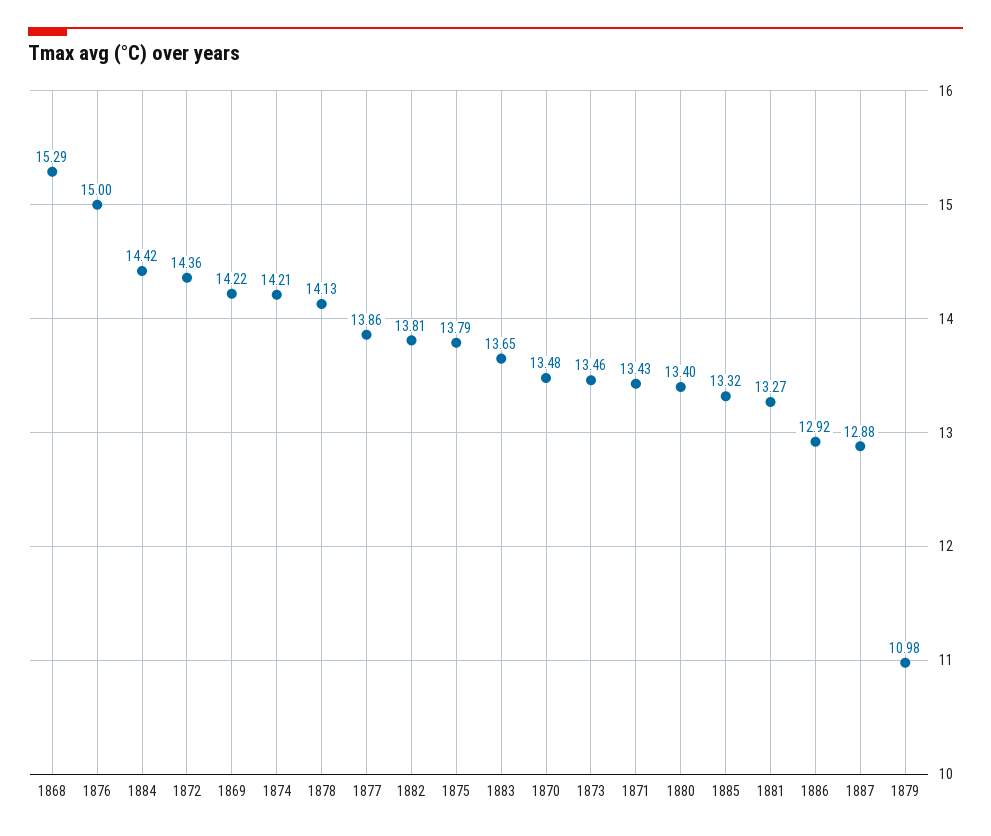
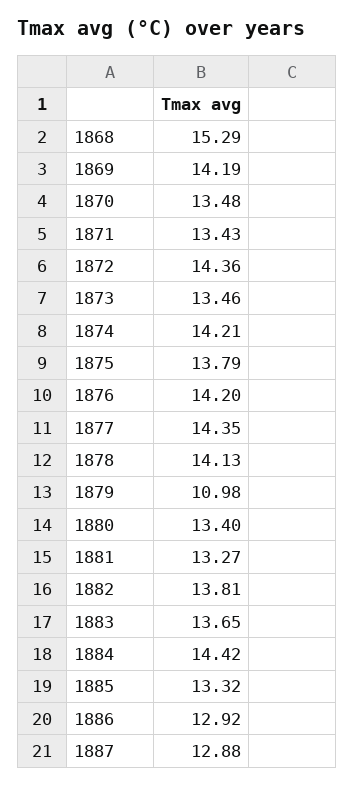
1876: 15 -> 14.2
1869: 14.22 -> 14.19
1877: 13.86 -> 14.35

